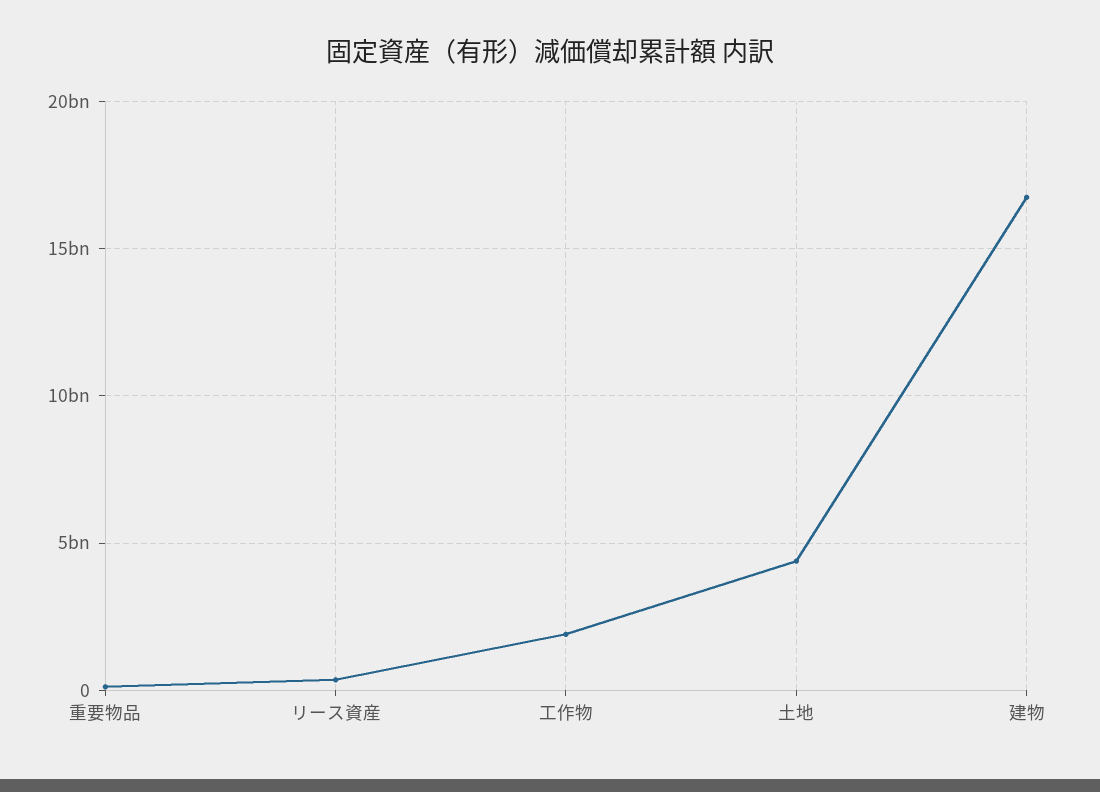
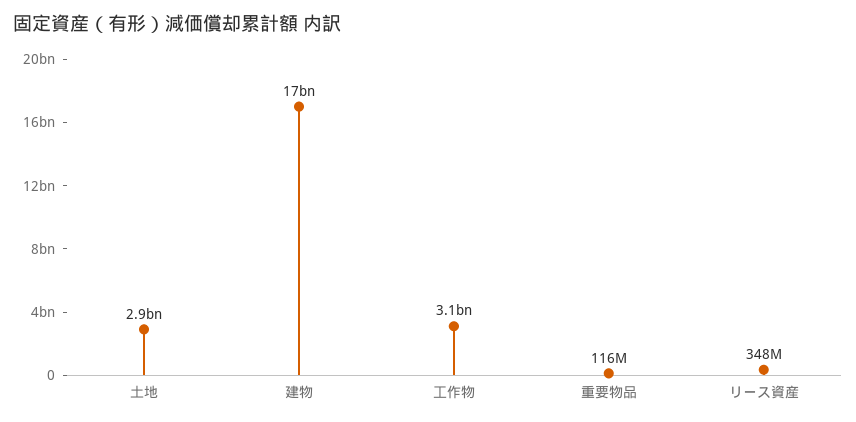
工作物: 2000000000 -> 3100000000
土地: 4500000000 -> 2900000000

